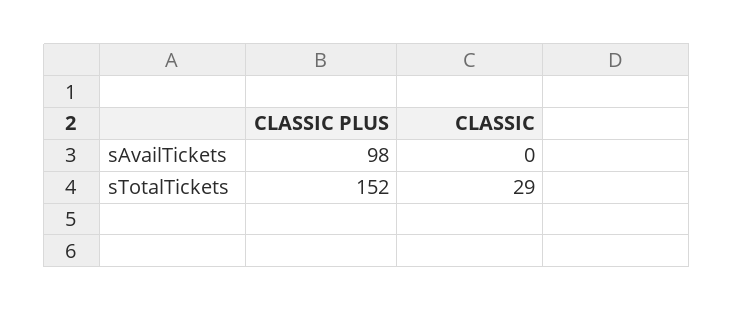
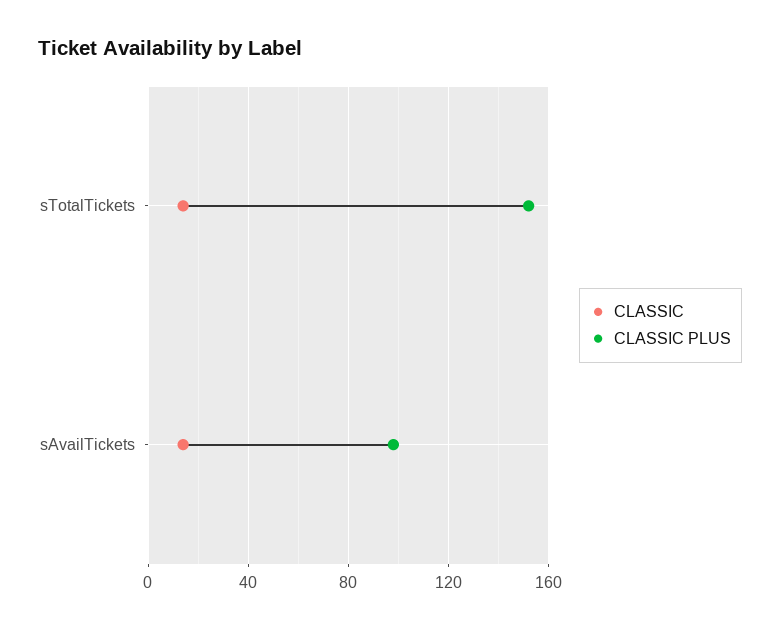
CLASSIC, sAvailTickets: 0 -> 15
CLASSIC, sTotalTickets: 29 -> 15

